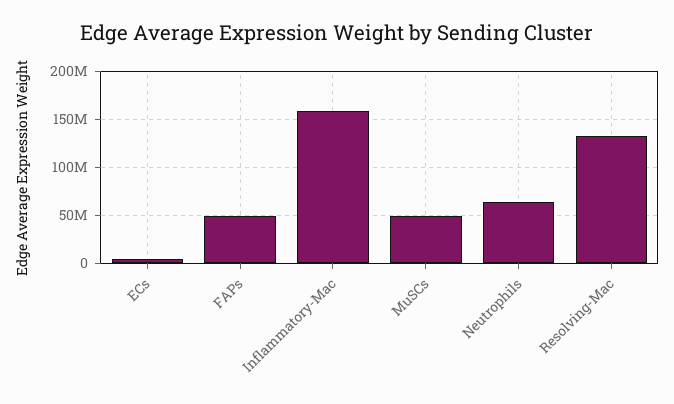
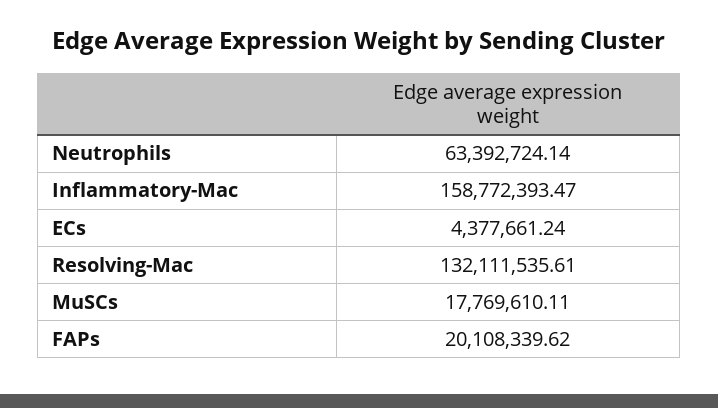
FAPs: 50000000 -> 20108339.62
MuSCs: 50000000 -> 17769610.11

